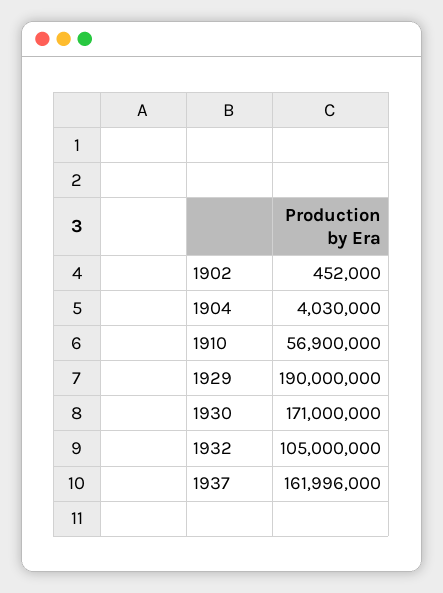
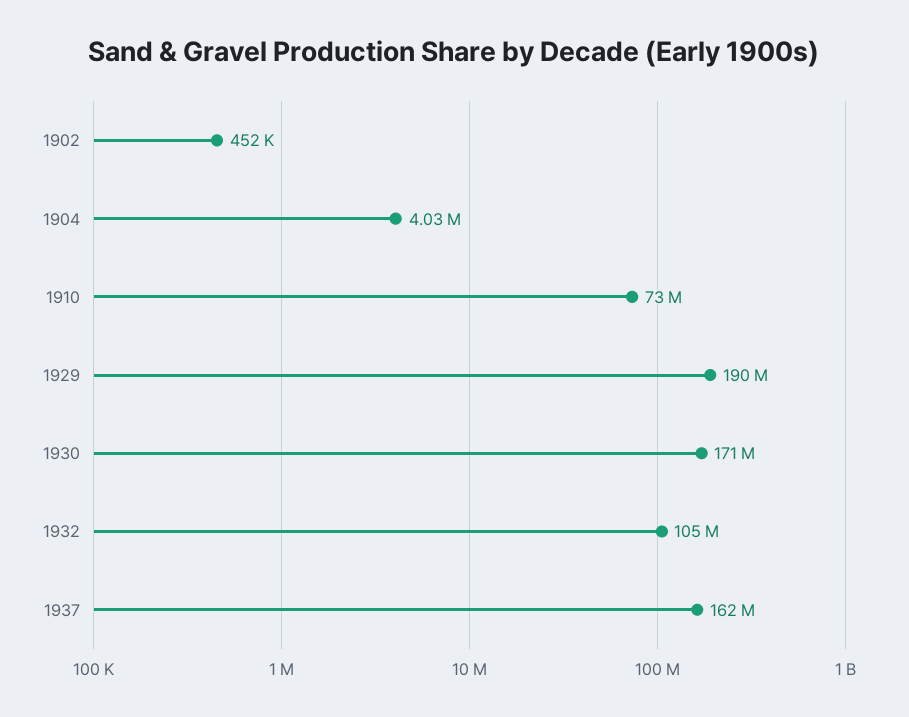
1910: 56900000 -> 73000000
1937: 161996000 -> 162000000

